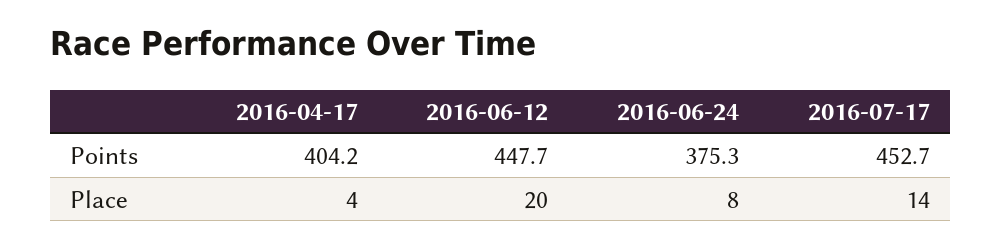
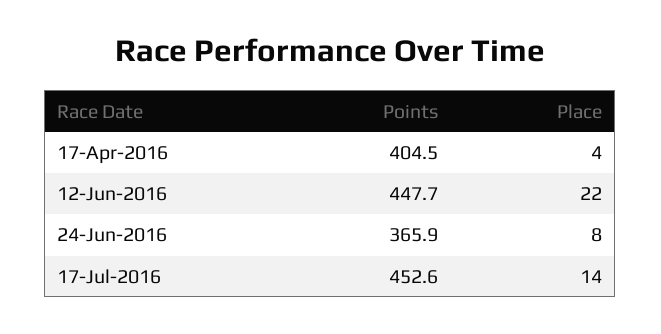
2016-04-17, Points: 404.2 -> 404.5
2016-06-24, Points: 375.3 -> 365.9
2016-07-17, Points: 452.7 -> 452.6
2016-06-12, Place: 20 -> 22

